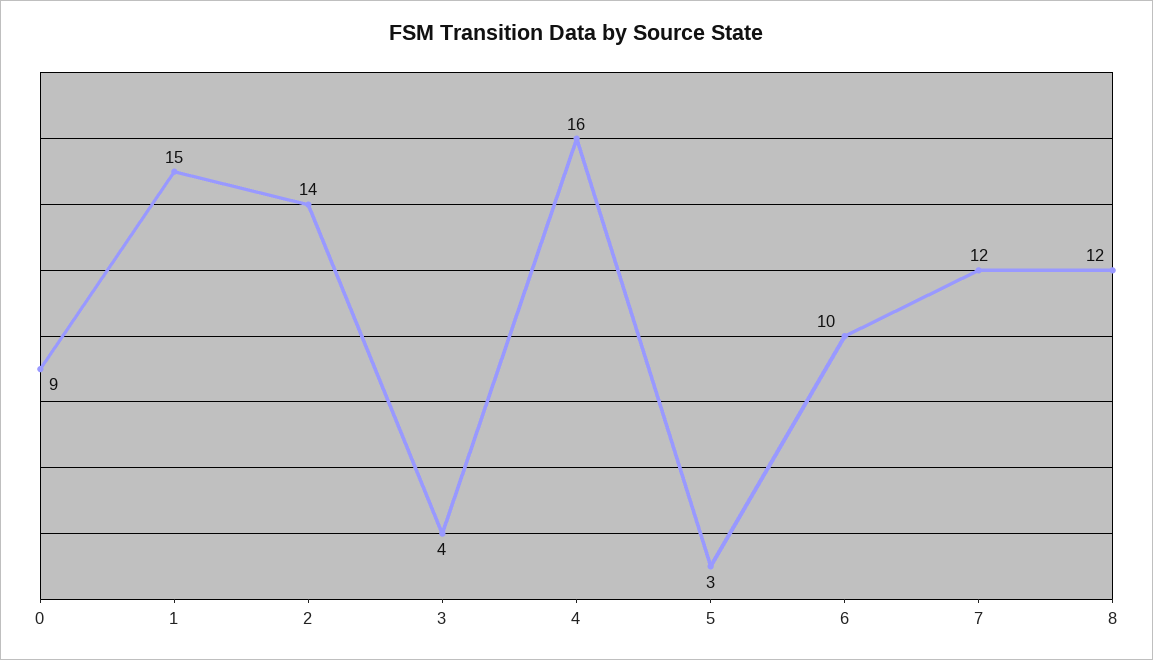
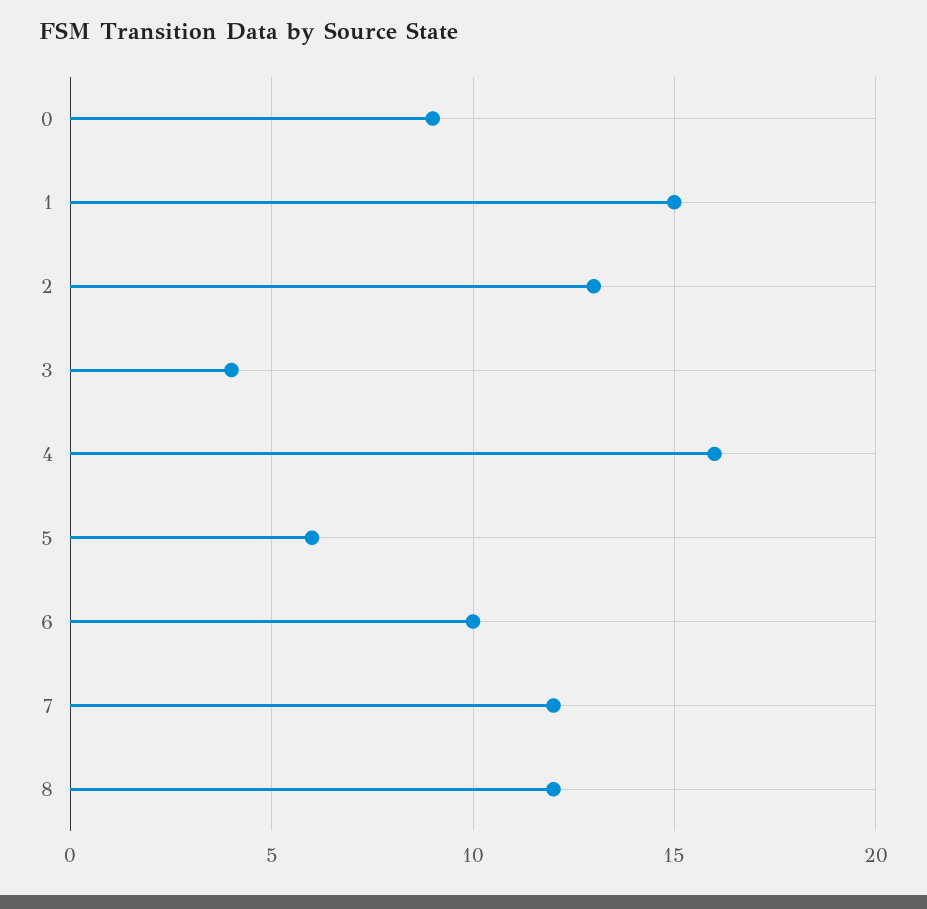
2: 14 -> 13
5: 3 -> 6

